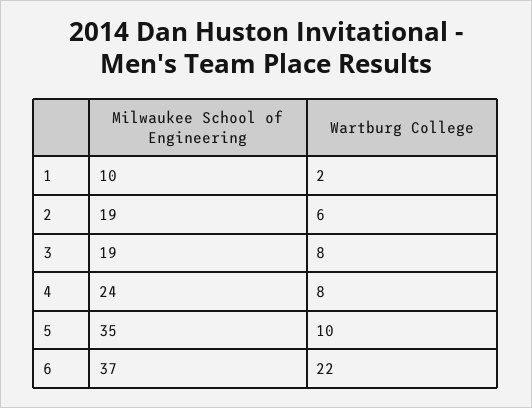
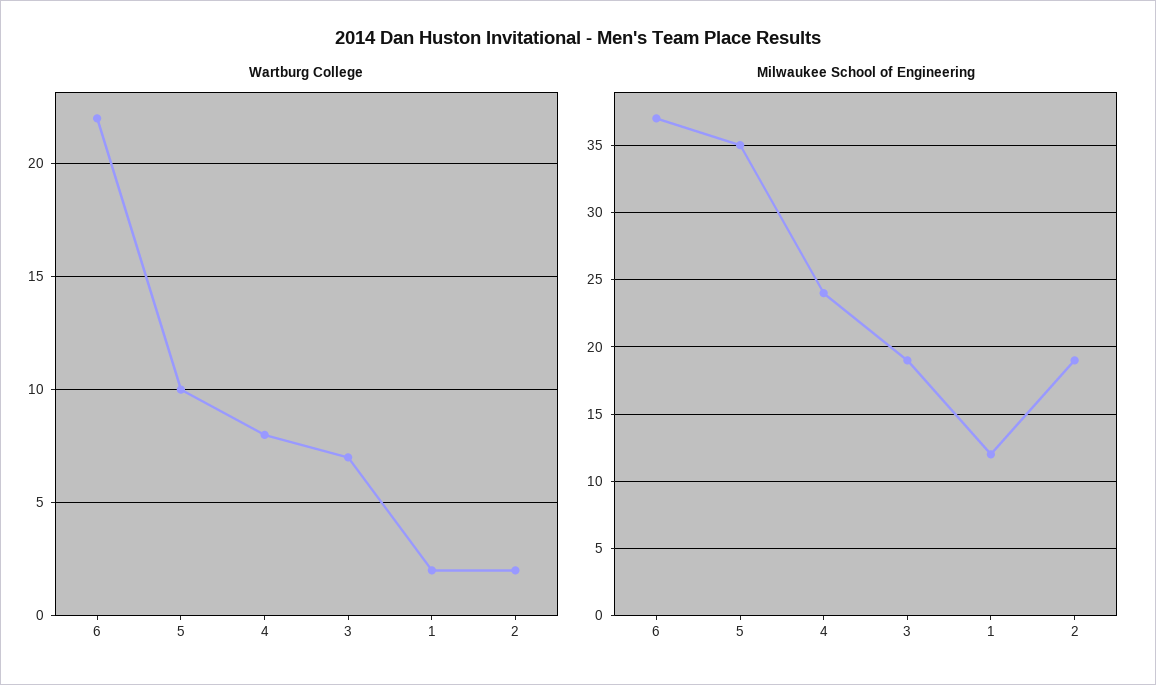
Milwaukee School of Engineering, 1: 10 -> 12
Wartburg College, 2: 6 -> 2
Wartburg College, 3: 8 -> 7

